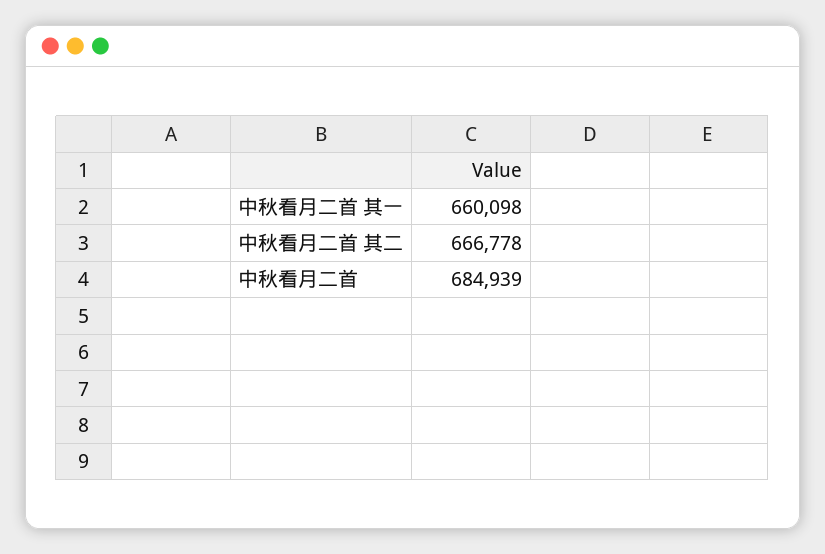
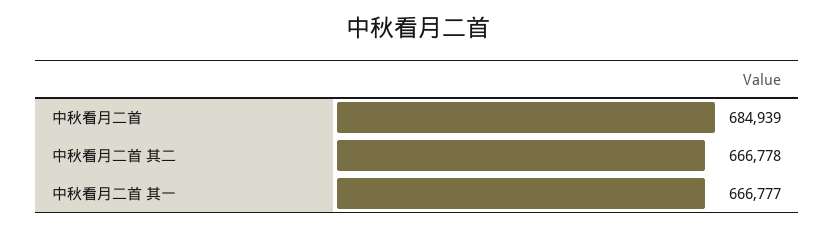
中秋看月二首 其一: 660098 -> 666777

